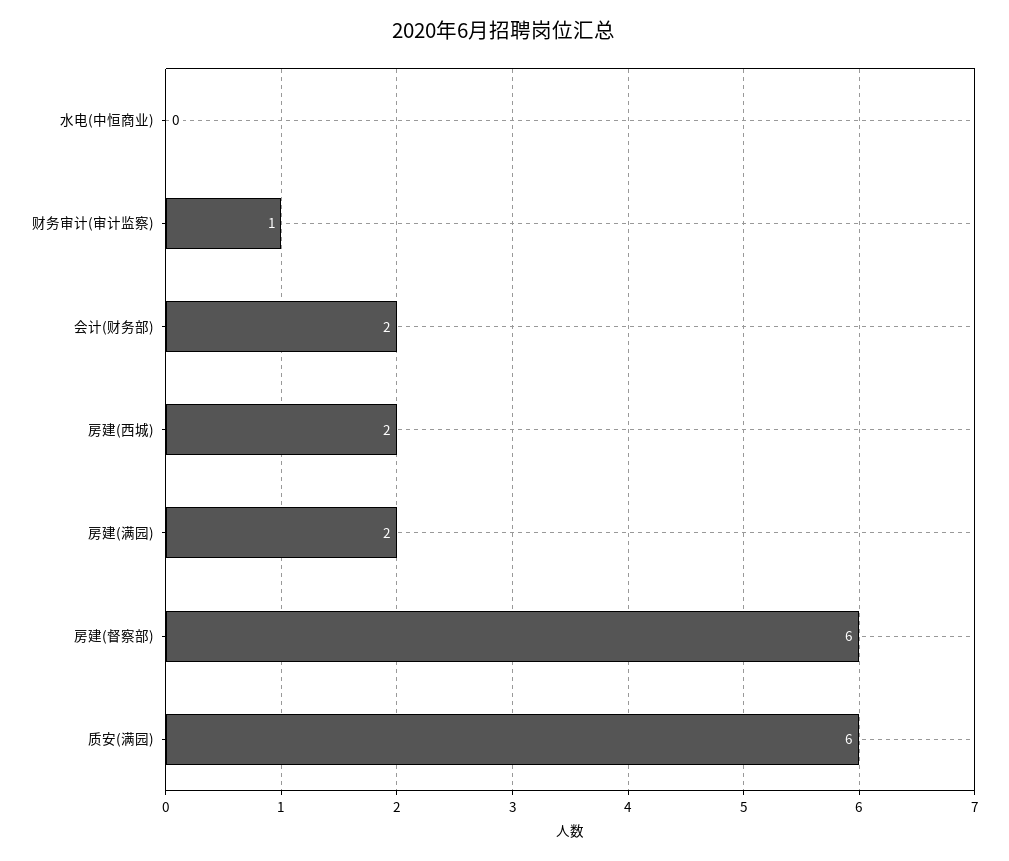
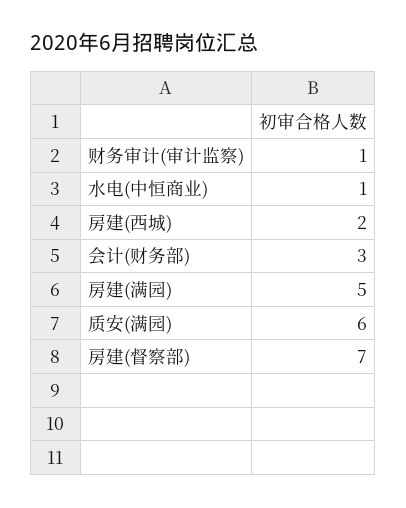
水电(中恒商业): 0 -> 1
会计(财务部): 2 -> 3
房建(满园): 2 -> 5
房建(督察部): 6 -> 7

